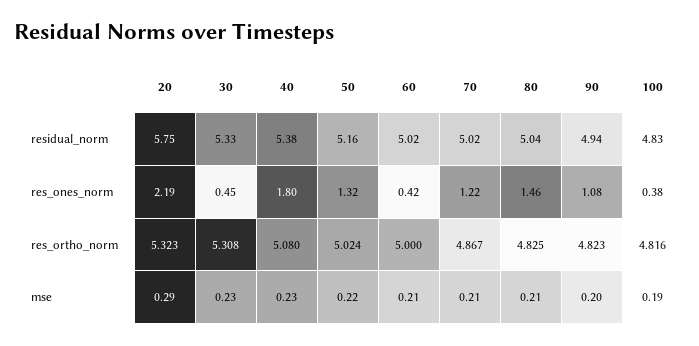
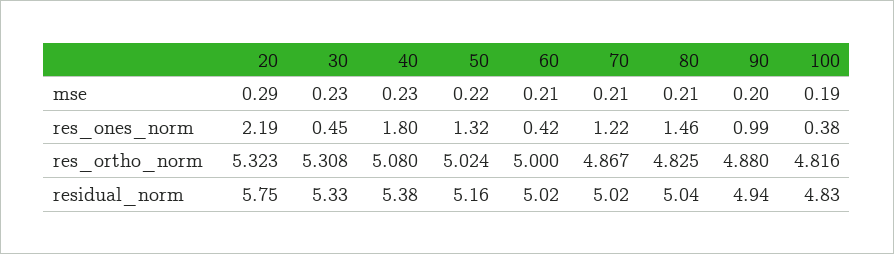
90, res_ones_norm: 1.08 -> 0.99
90, res_ortho_norm: 4.823 -> 4.88

